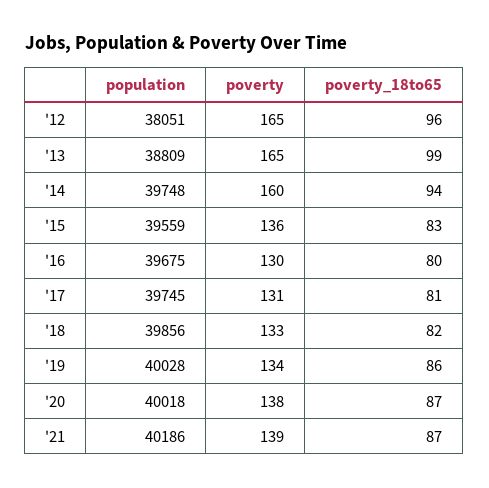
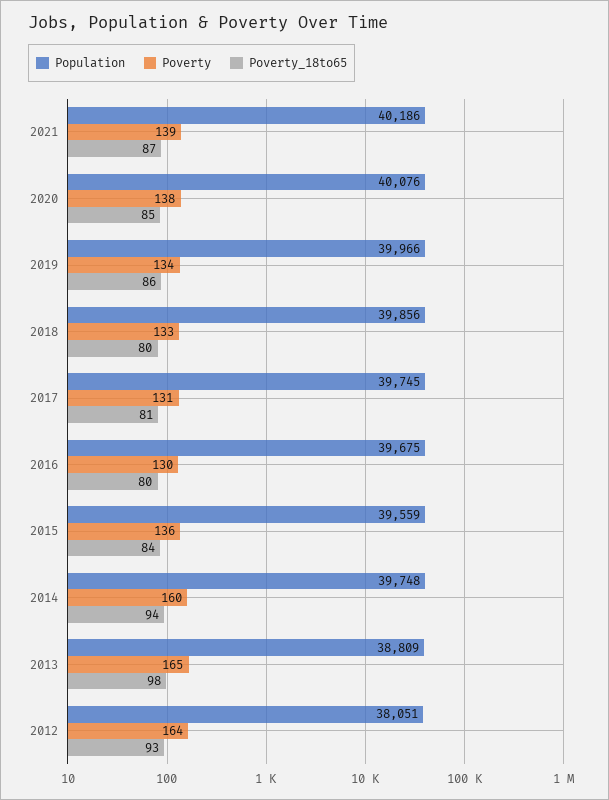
poverty, '12: 165 -> 164
poverty_18to65, '12: 96 -> 93
poverty_18to65, '13: 99 -> 98
poverty_18to65, '15: 83 -> 84
poverty_18to65, '18: 82 -> 80
population, '19: 40028 -> 39966
population, '20: 40018 -> 40076
poverty_18to65, '20: 87 -> 85

